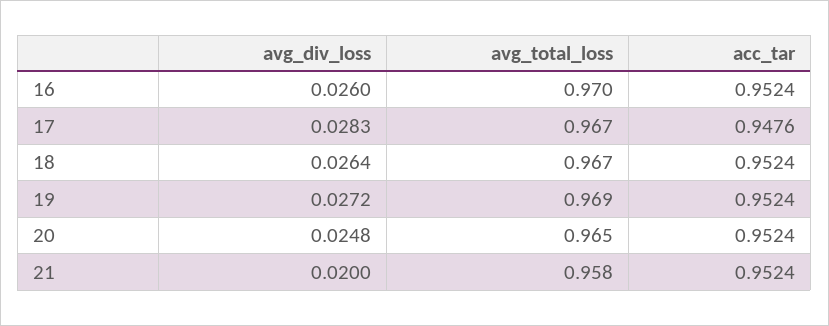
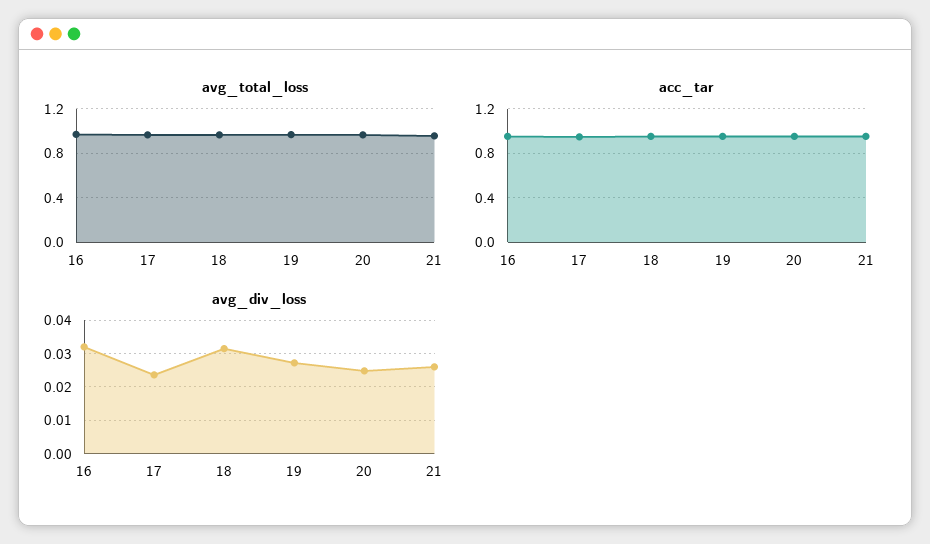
avg_div_loss, 16: 0.026 -> 0.032
avg_div_loss, 17: 0.0283 -> 0.024
avg_div_loss, 18: 0.0264 -> 0.032
avg_div_loss, 21: 0.02 -> 0.026

